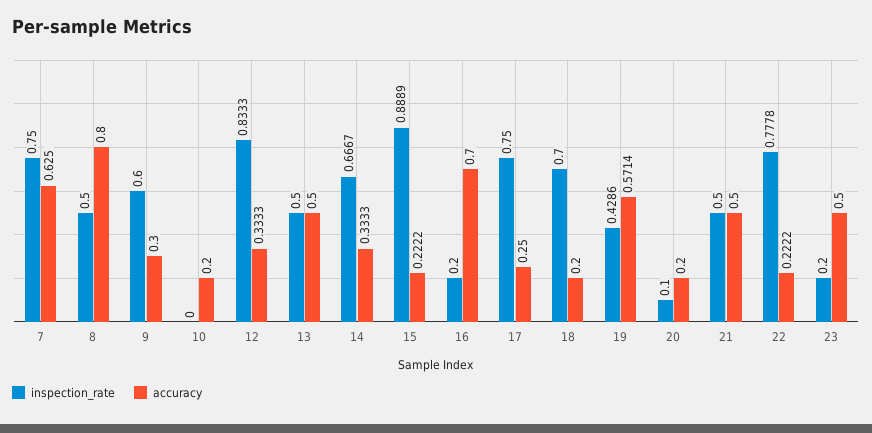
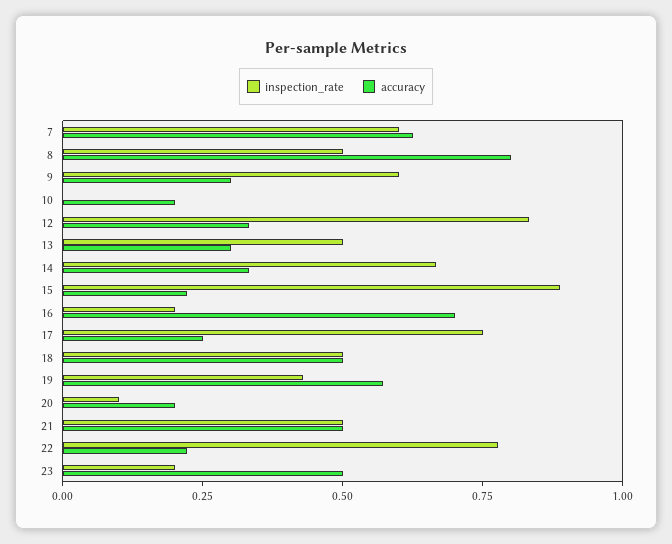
inspection_rate, 7: 0.75 -> 0.6
accuracy, 13: 0.5 -> 0.3
inspection_rate, 18: 0.7 -> 0.5
accuracy, 18: 0.2 -> 0.5

